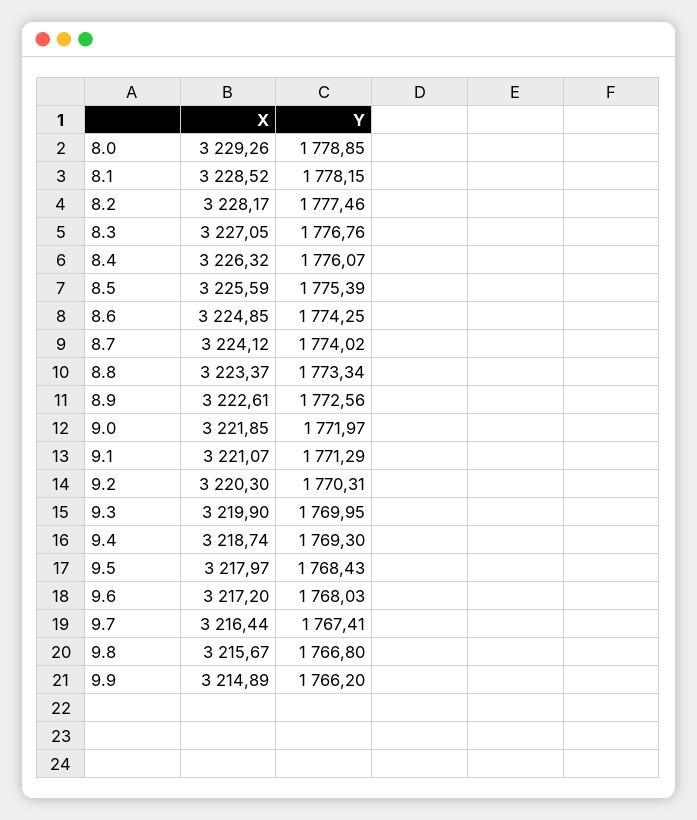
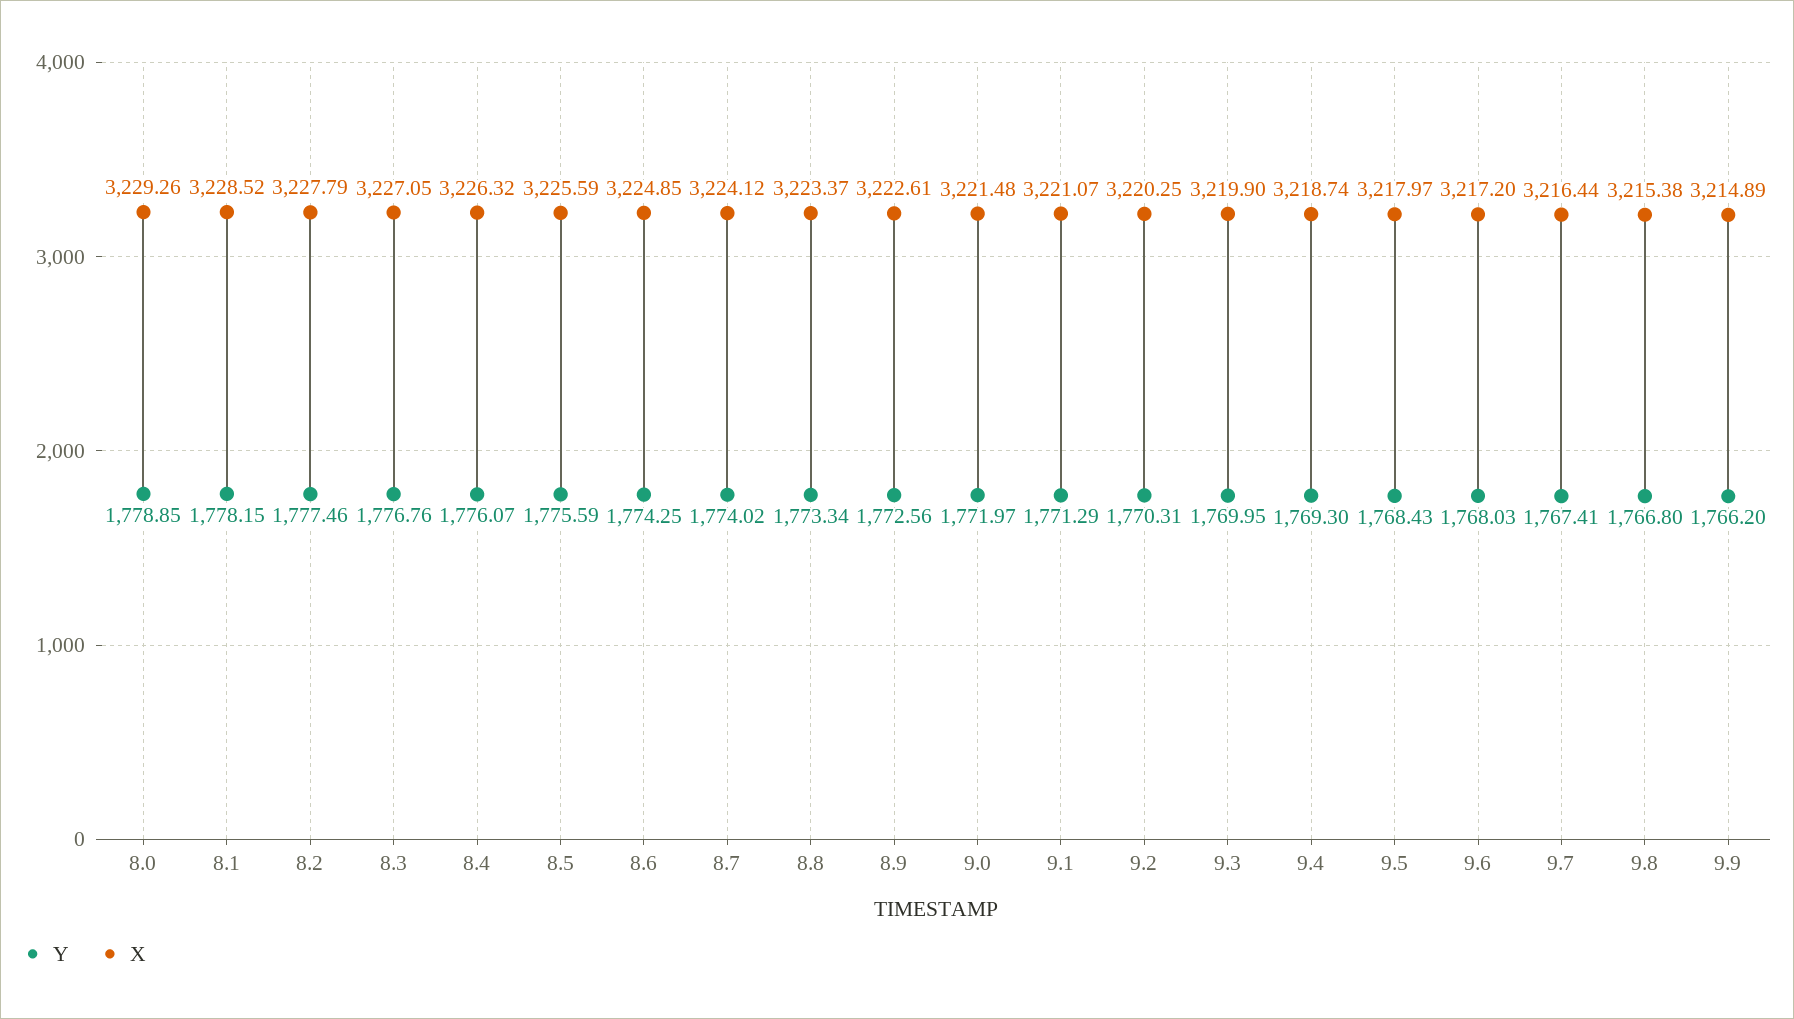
X, 8.2: 3228.17 -> 3227.79
Y, 8.5: 1775.39 -> 1775.59
X, 9.0: 3221.85 -> 3221.48
X, 9.2: 3220.3 -> 3220.25
X, 9.8: 3215.67 -> 3215.38

